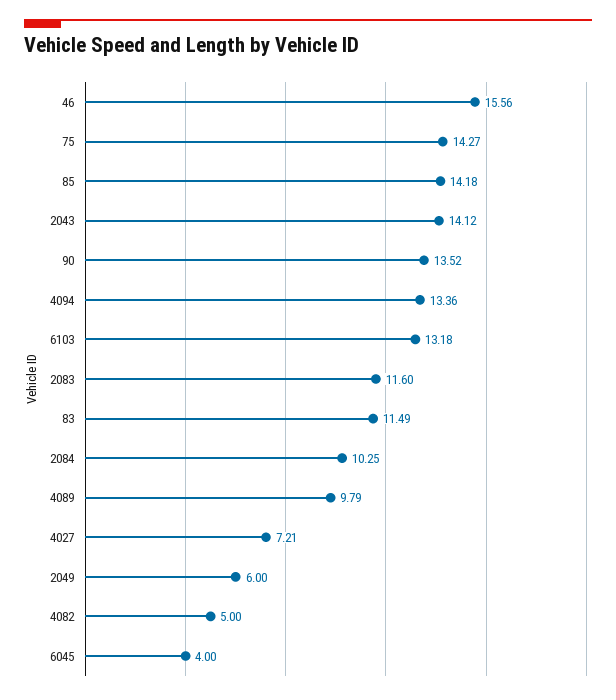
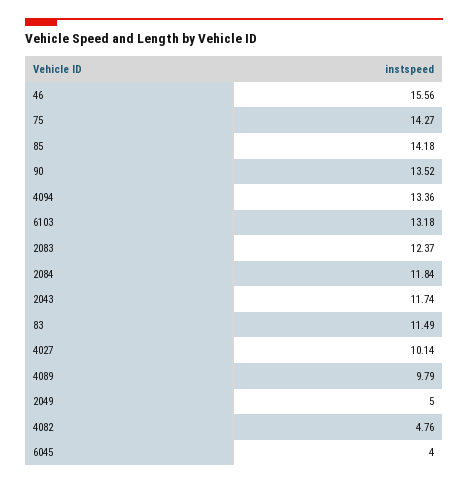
2043: 14.12 -> 11.74
2083: 11.6 -> 12.37
2084: 10.25 -> 11.84
4027: 7.21 -> 10.14
2049: 6 -> 5
4082: 5 -> 4.76

